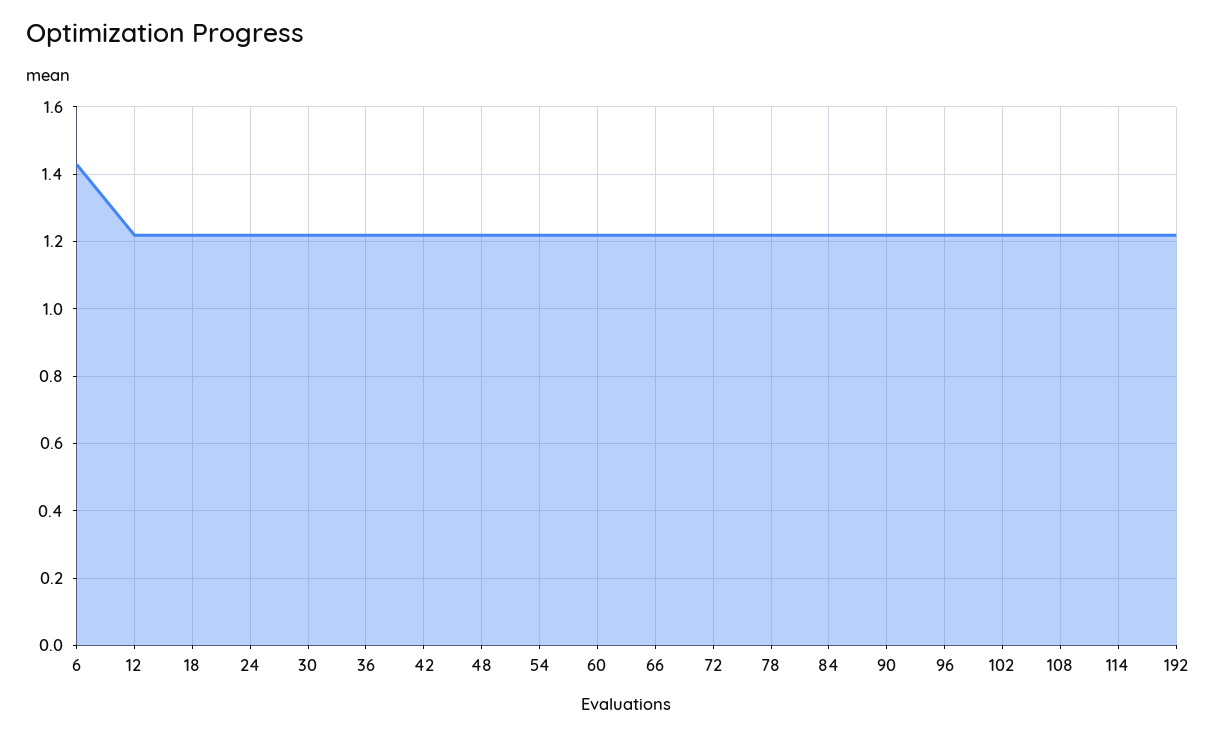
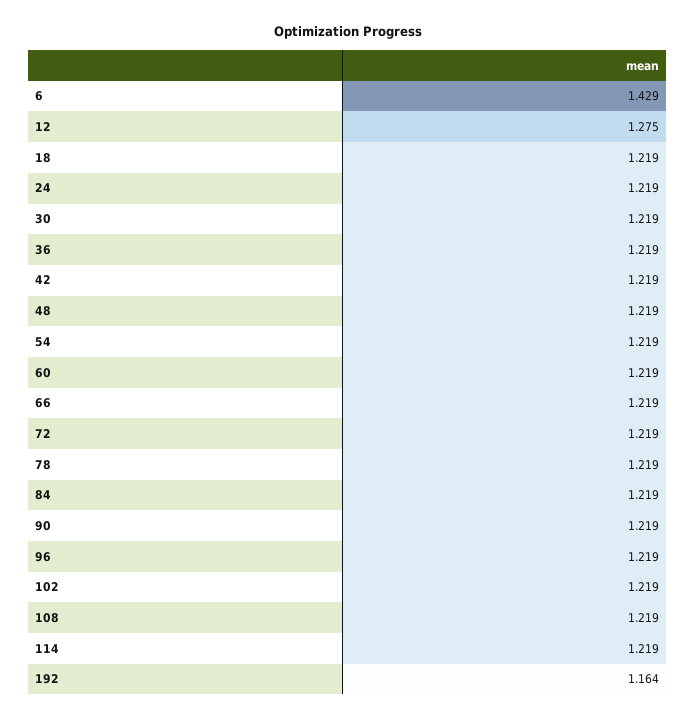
12: 1.22 -> 1.275
192: 1.22 -> 1.164

